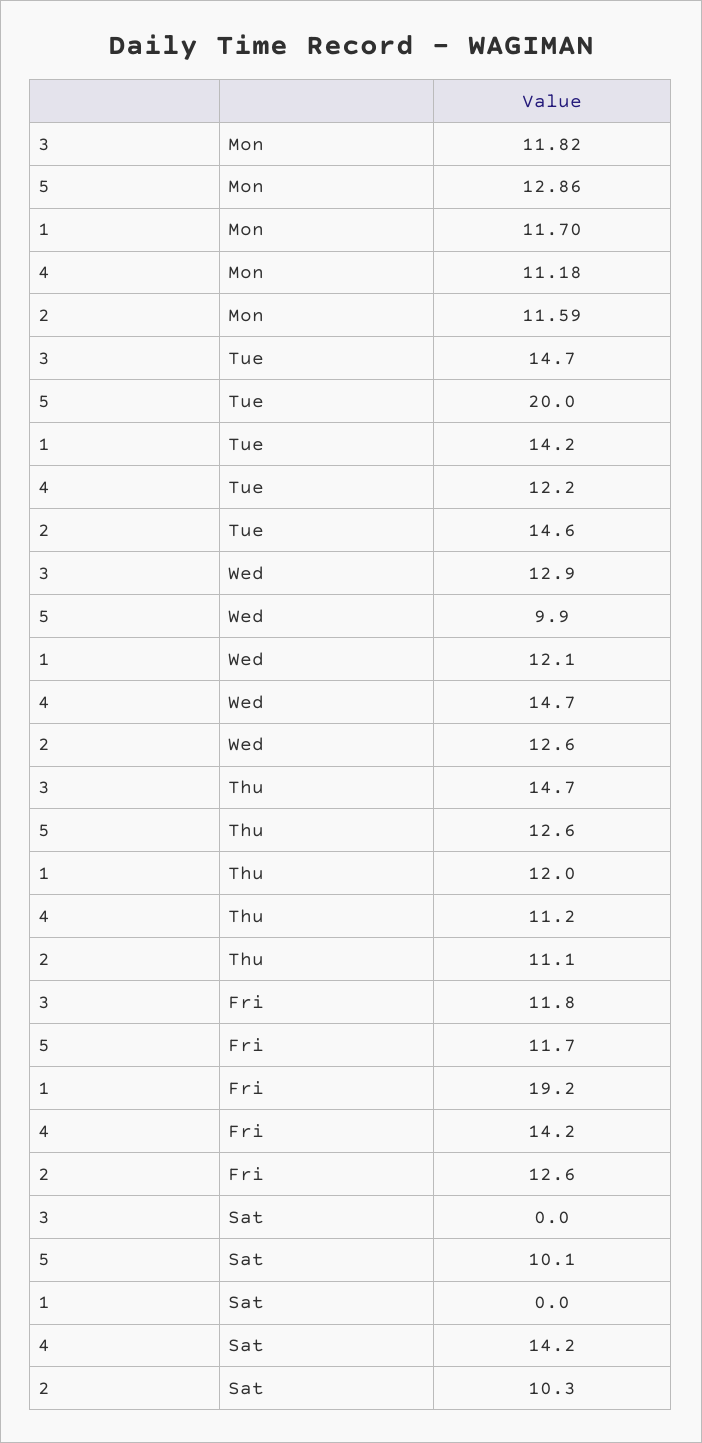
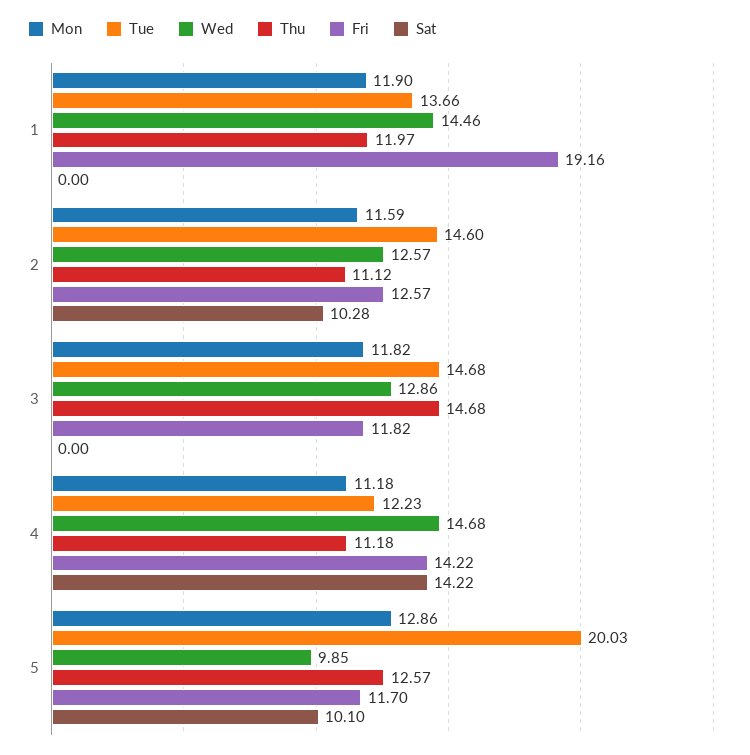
Mon, 1: 11.7 -> 11.9
Tue, 1: 14.2 -> 13.66
Wed, 1: 12.1 -> 14.46

